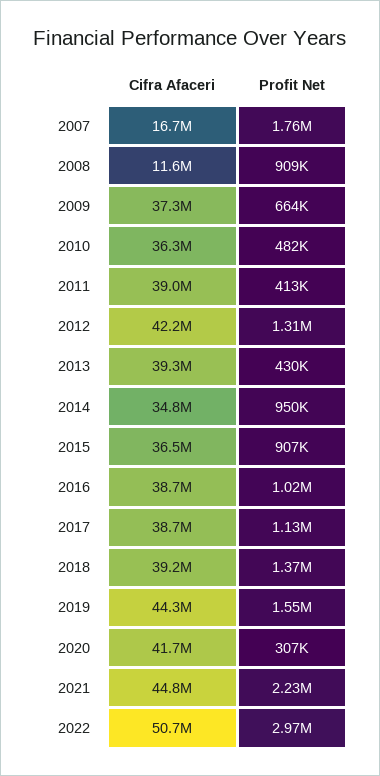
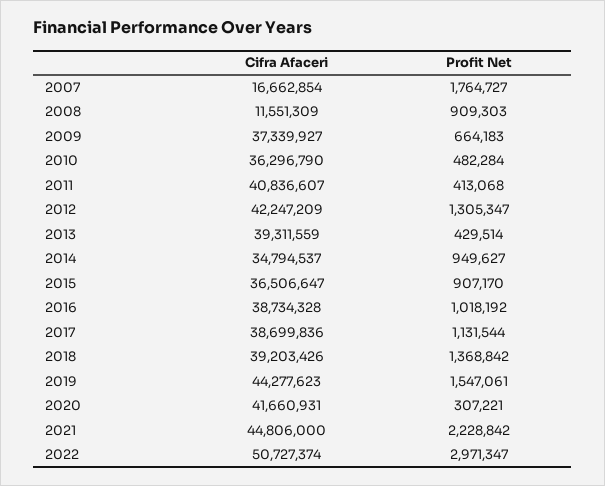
Cifra Afaceri, 2011: 39000000 -> 40836607

